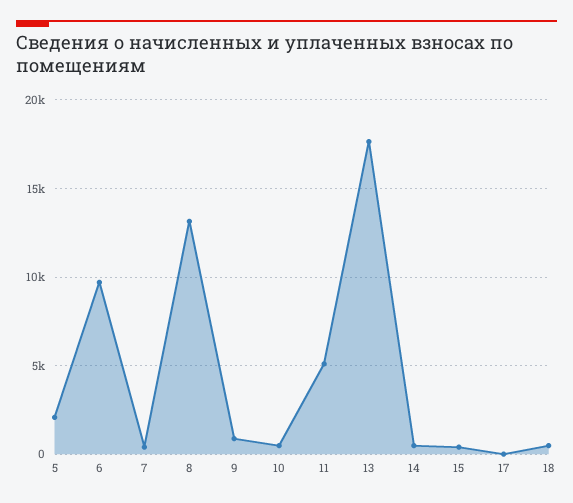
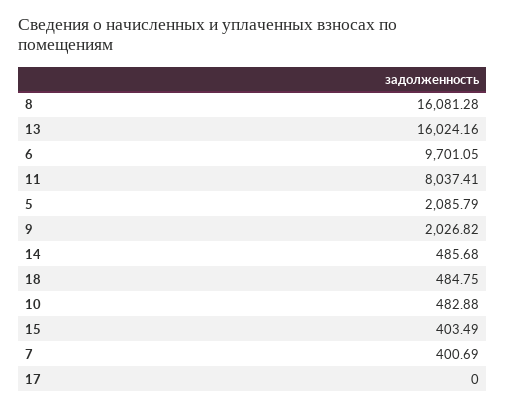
8: 13000 -> 16081.28
9: 1000 -> 2026.82
11: 5000 -> 8037.41
13: 17500 -> 16024.16

